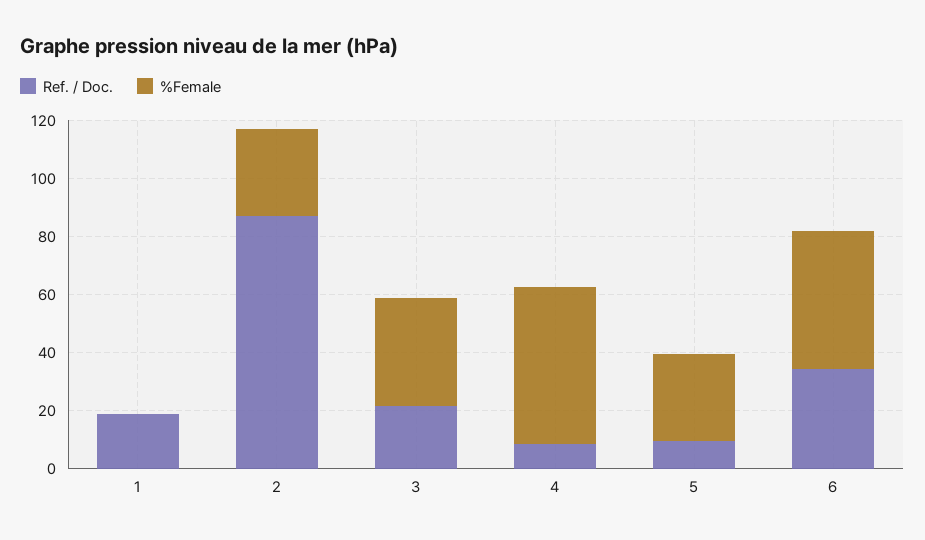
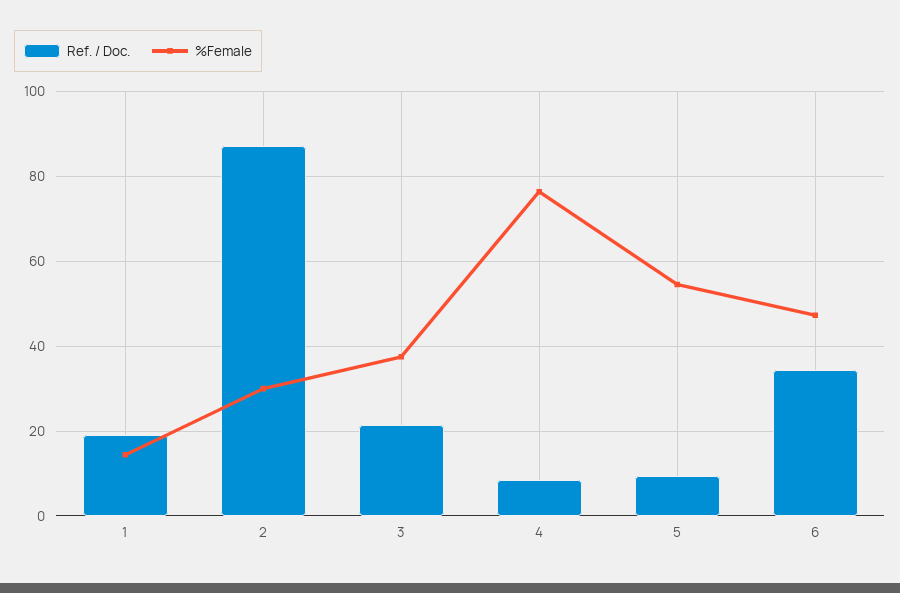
%Female, 1: 0 -> 14
%Female, 4: 55 -> 76
%Female, 5: 30 -> 54

